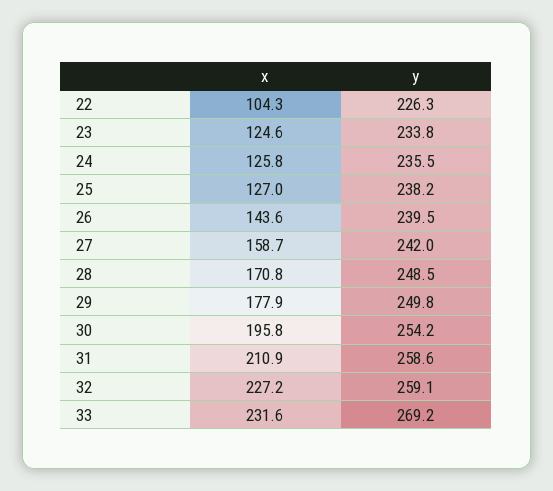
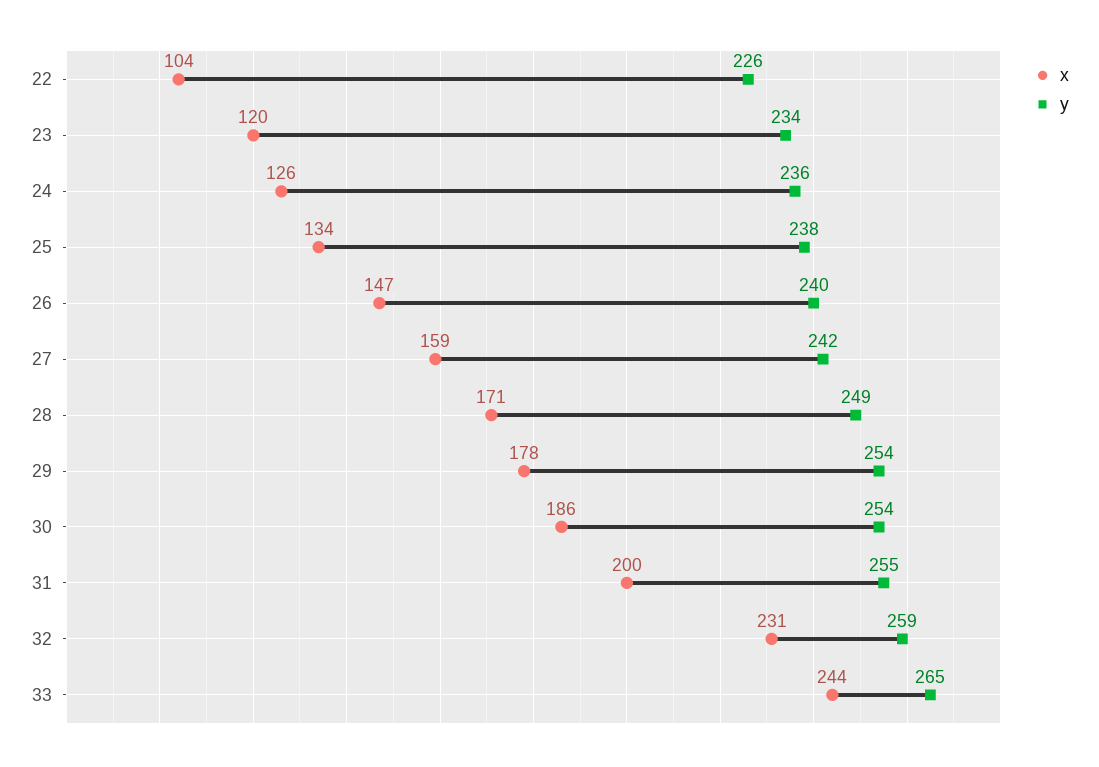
x, 23: 124.6 -> 120
x, 25: 127 -> 134
x, 26: 143.6 -> 147
y, 29: 249.8 -> 254
x, 30: 195.8 -> 186
x, 31: 210.9 -> 200
y, 31: 258.6 -> 255
x, 32: 227.2 -> 231
x, 33: 231.6 -> 244
y, 33: 269.2 -> 265

